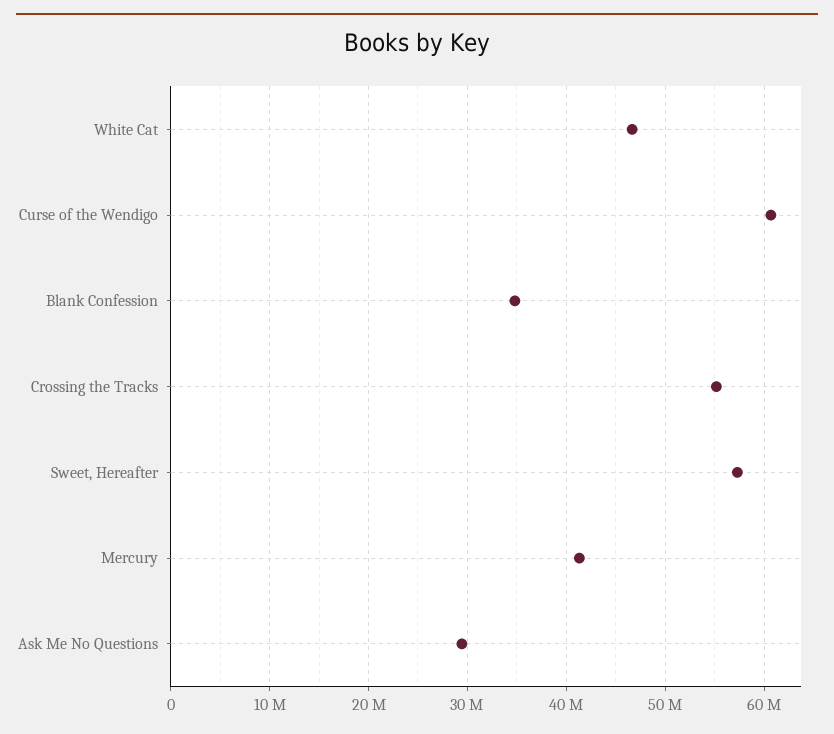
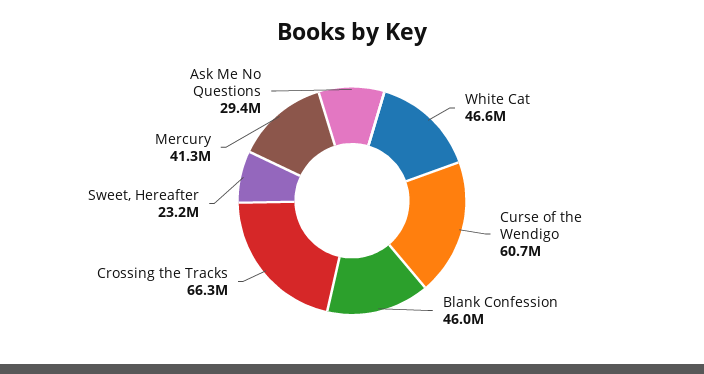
Blank Confession: 35000000 -> 46000000
Crossing the Tracks: 55000000 -> 66300000
Sweet, Hereafter: 57000000 -> 23200000

